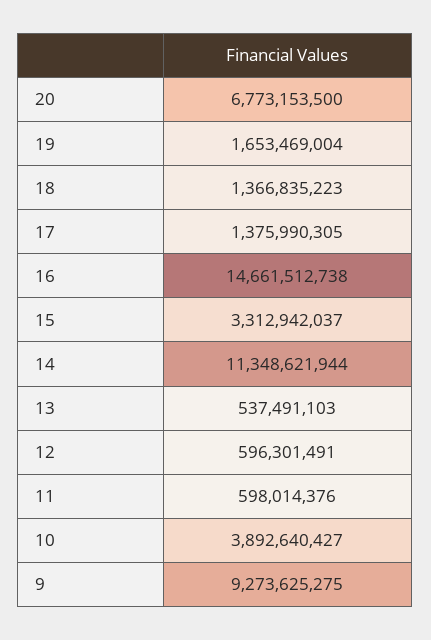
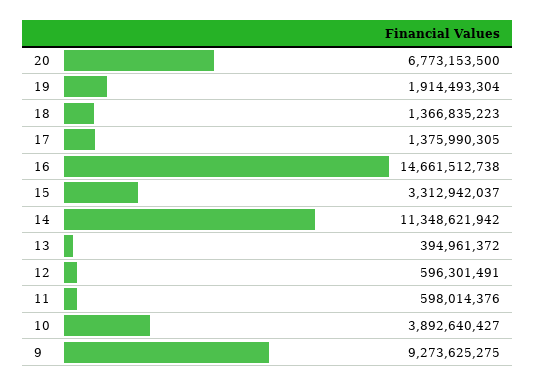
19: 1653469004 -> 1914493304
14: 11348621944 -> 11348621942
13: 537491103 -> 394961372

